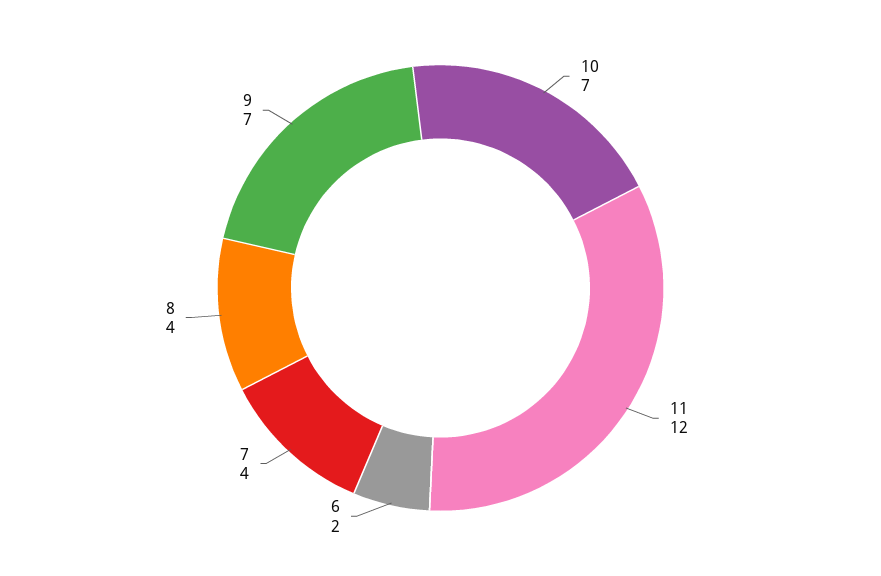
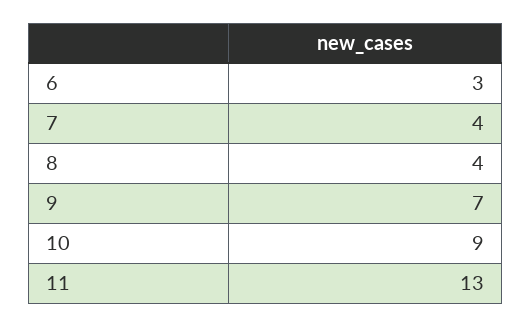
10: 7 -> 9
11: 12 -> 13
6: 2 -> 3

